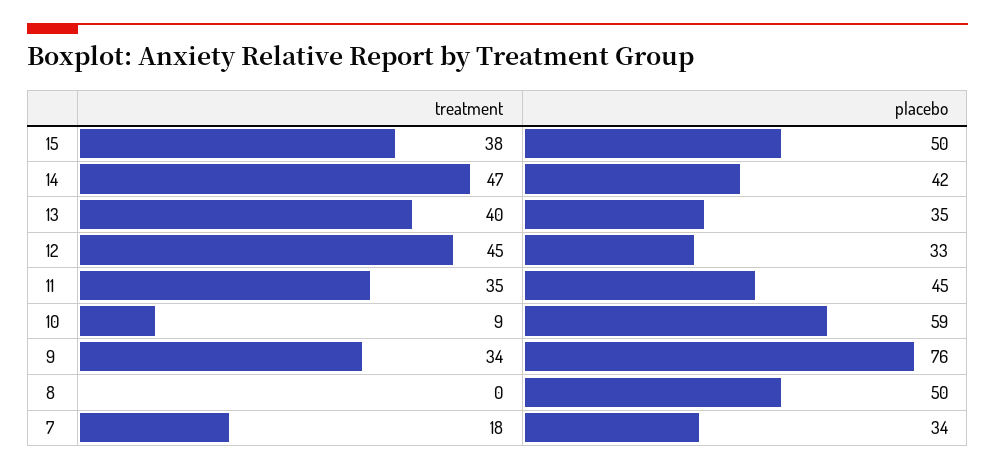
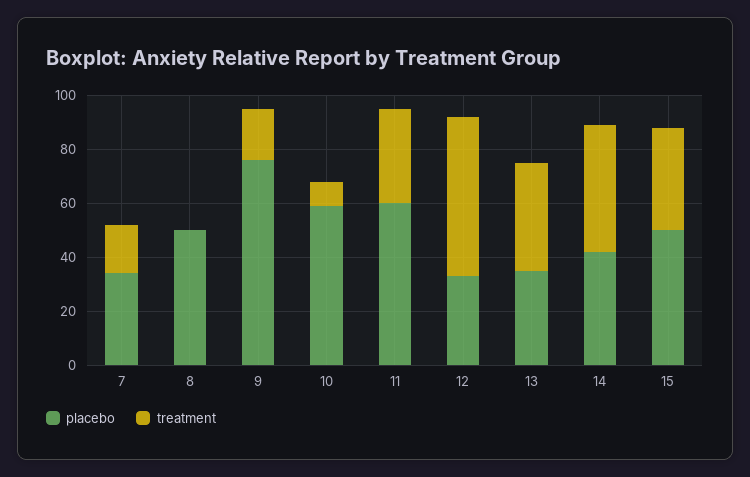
treatment, 12: 45 -> 60
placebo, 11: 45 -> 60
treatment, 9: 34 -> 20

